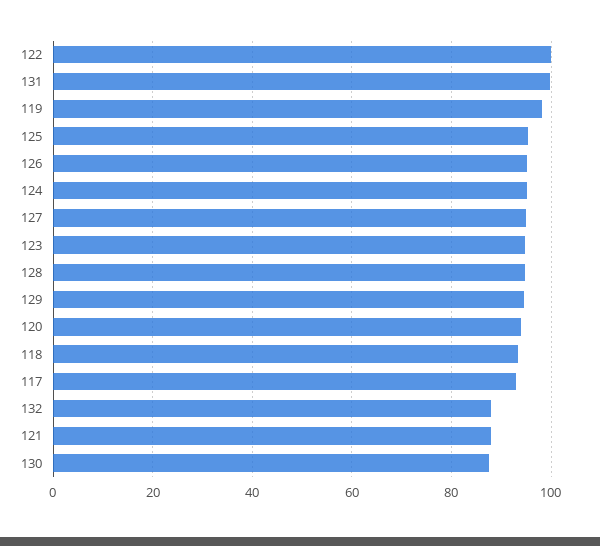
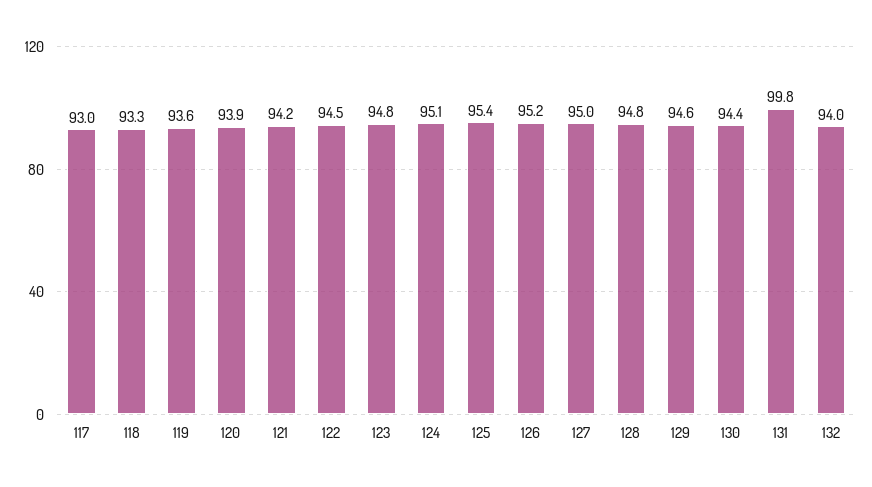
122: 100 -> 94.5
119: 98 -> 93.6
132: 88 -> 94
121: 88 -> 94.2
130: 88 -> 94.4

